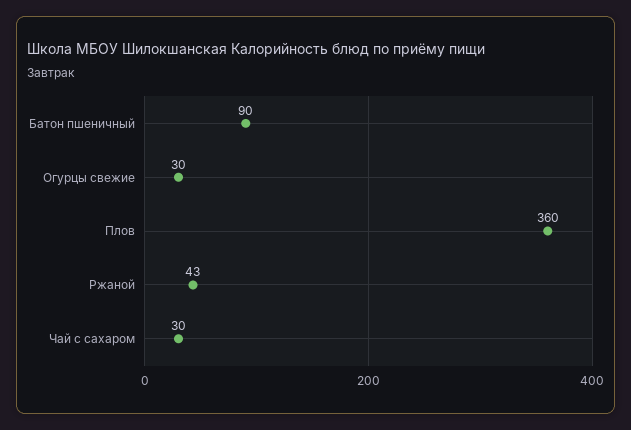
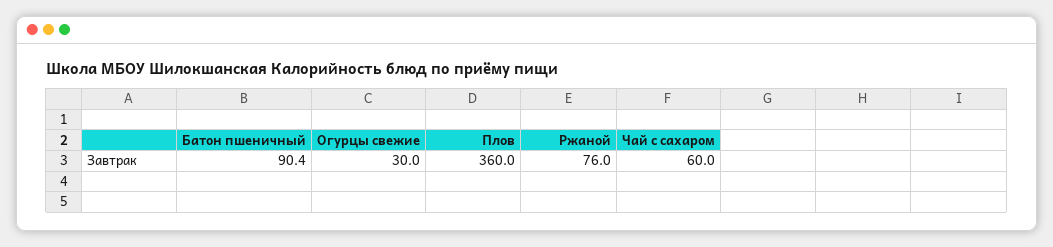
Ржаной: 43 -> 76
Чай с сахаром: 30 -> 60

